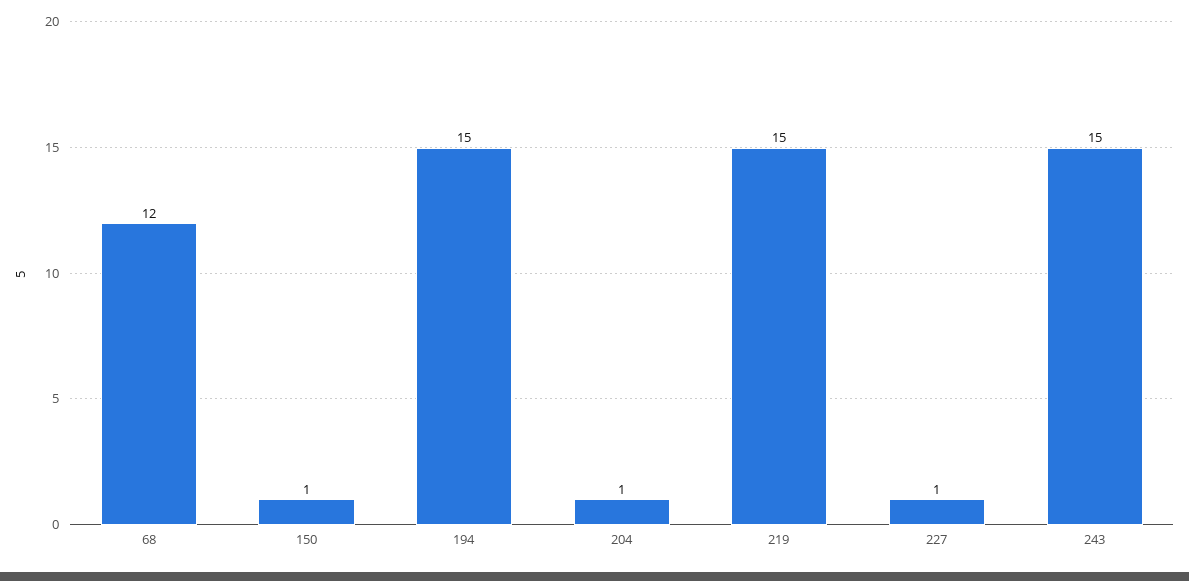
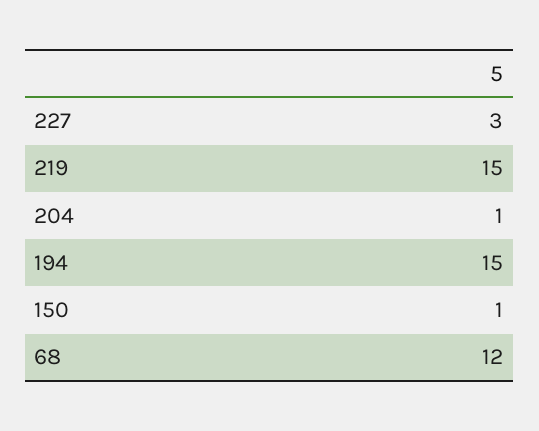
227: 1 -> 3
243: 15 -> none

